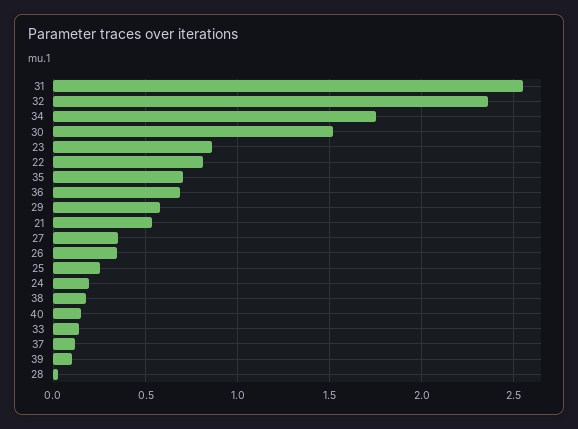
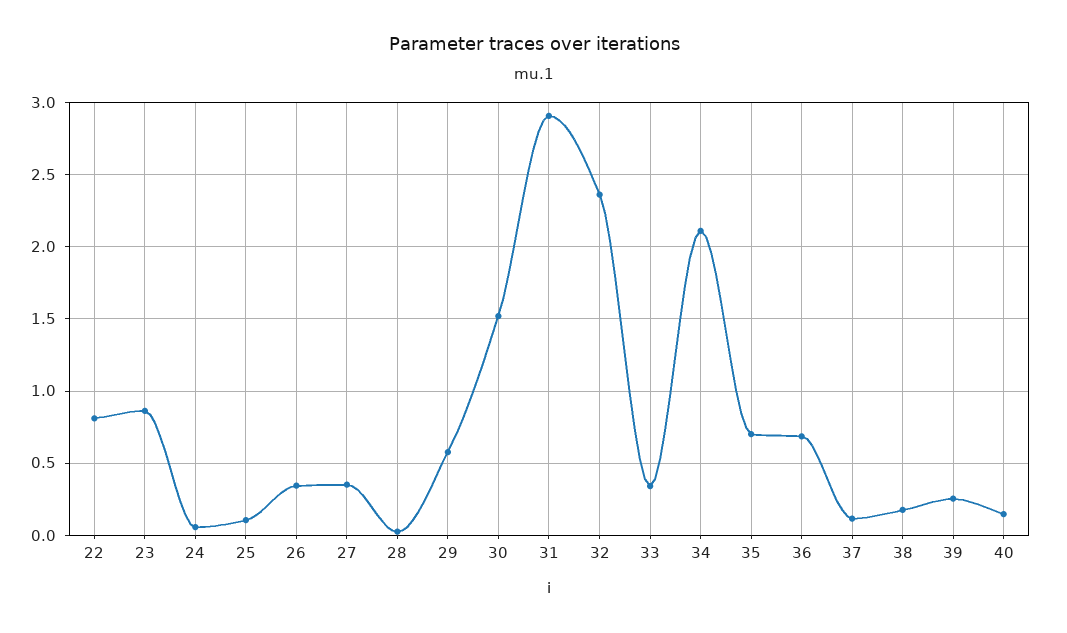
31: 2.55 -> 2.9
34: 1.75 -> 2.1
21: 0.55 -> none
25: 0.25 -> 0.1
24: 0.2 -> 0.05
33: 0.15 -> 0.35
39: 0.1 -> 0.25

